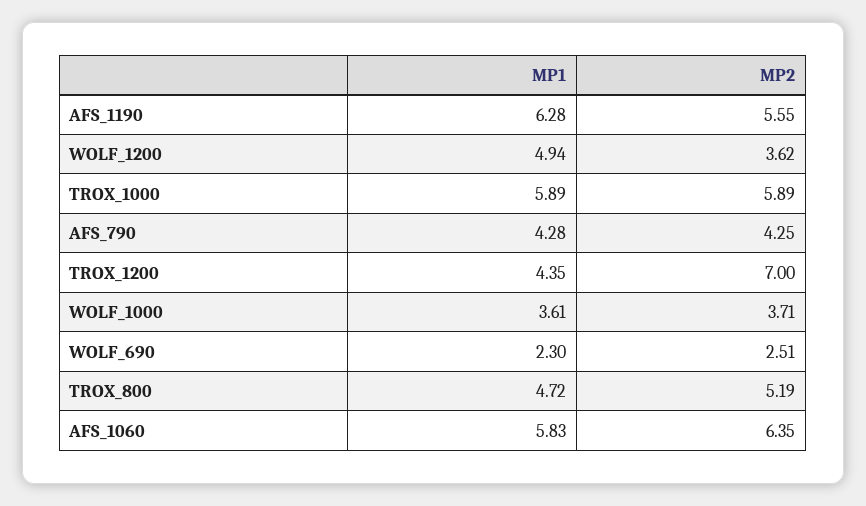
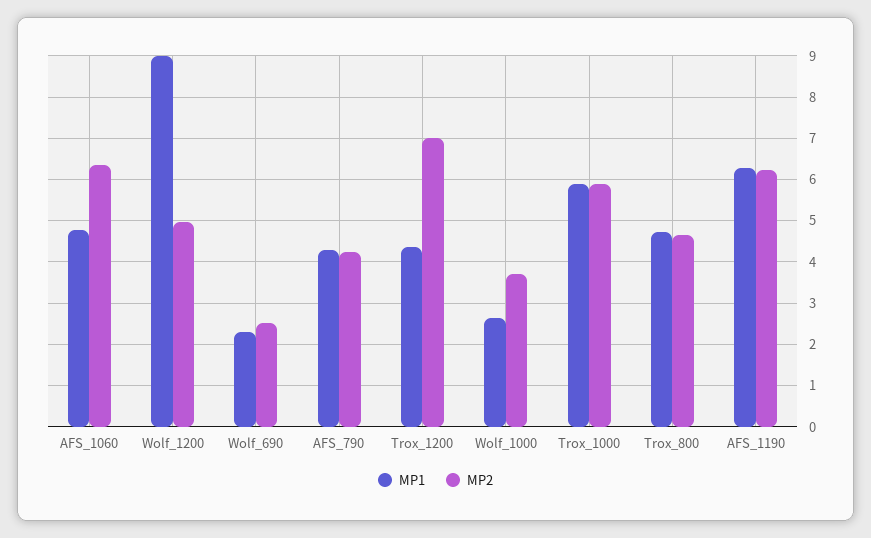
MP2, AFS_1190: 5.55 -> 6.2
MP1, WOLF_1200: 4.94 -> 9
MP2, WOLF_1200: 3.62 -> 5
MP1, WOLF_1000: 3.61 -> 2.6
MP2, TROX_800: 5.19 -> 4.6
MP1, AFS_1060: 5.83 -> 4.8

